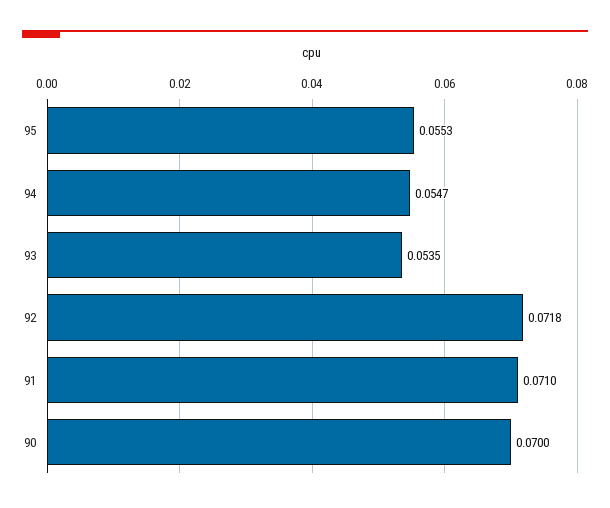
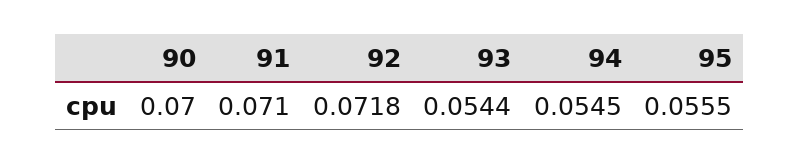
95: 0.0553 -> 0.0555
94: 0.0547 -> 0.0545
93: 0.0535 -> 0.0544

